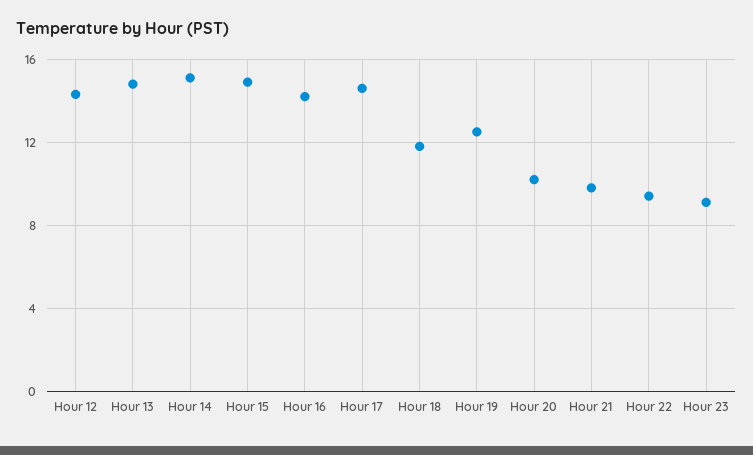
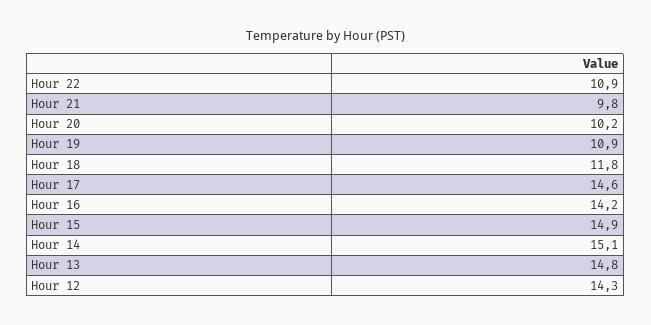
Hour 19: 12.5 -> 10.9
Hour 22: 9.5 -> 10.9
Hour 23: 9 -> none

